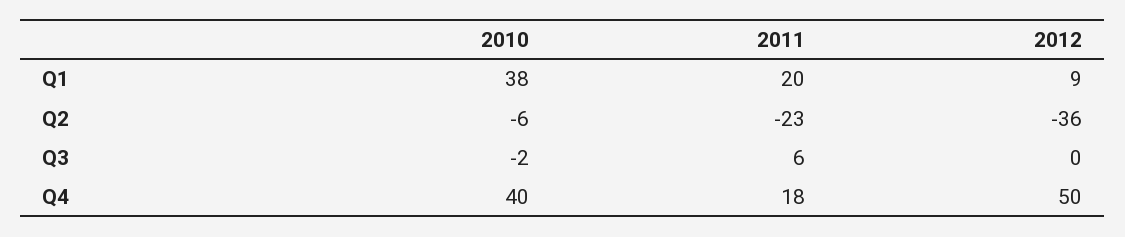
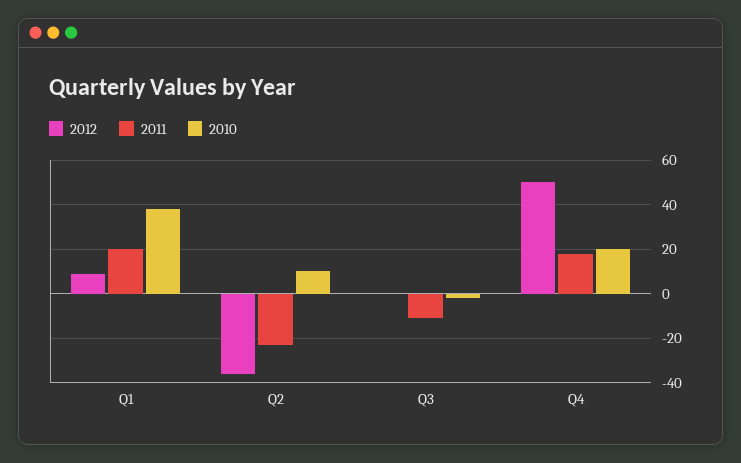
2010, Q2: -6 -> 10
2011, Q3: 6 -> -10
2010, Q4: 40 -> 20

